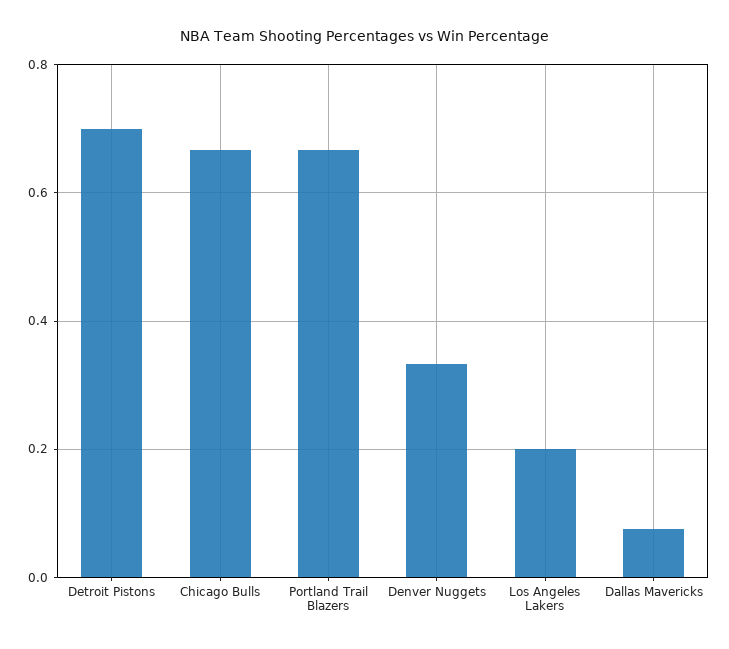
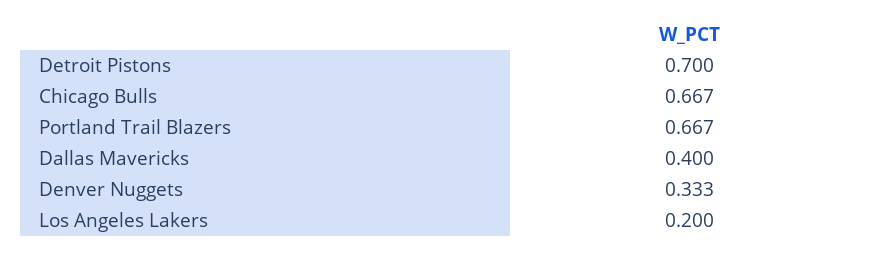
Dallas Mavericks: 0.08 -> 0.4

